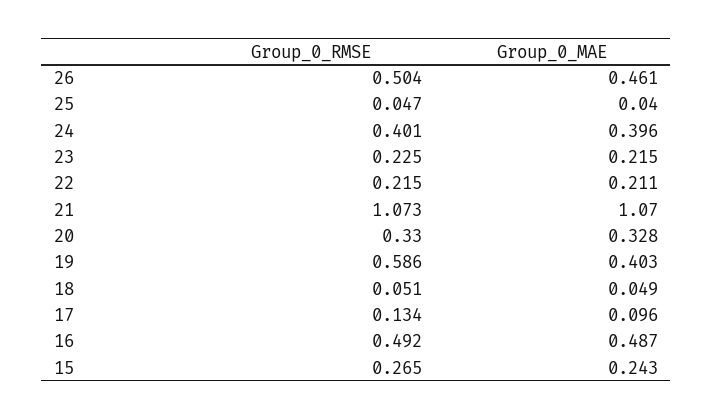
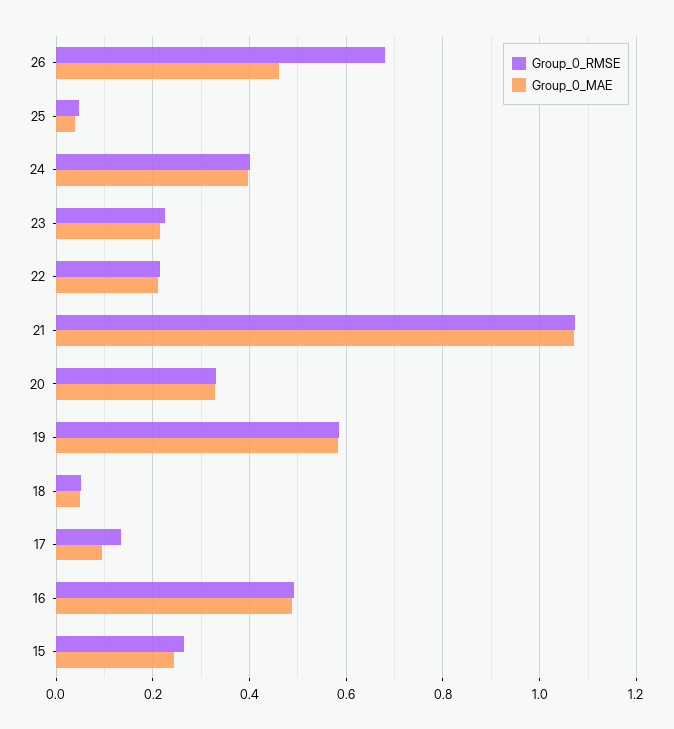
Group_0_RMSE, 26: 0.504 -> 0.68
Group_0_MAE, 19: 0.403 -> 0.58

